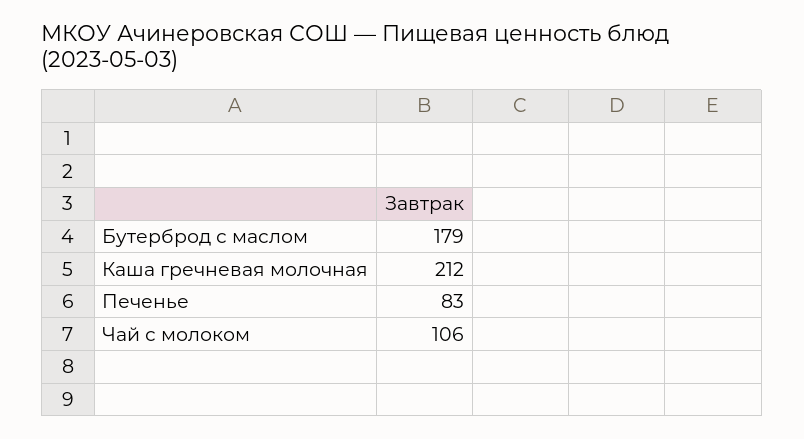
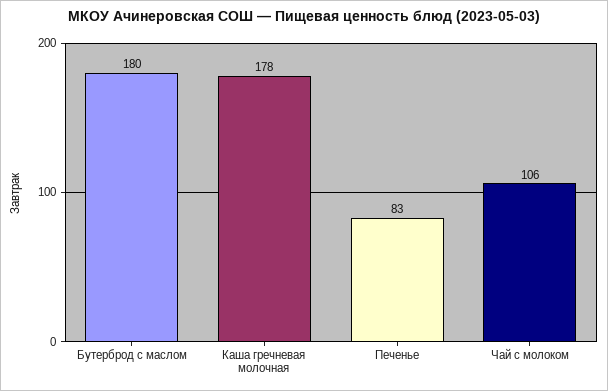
Бутерброд с маслом: 179 -> 180
Каша гречневая молочная: 212 -> 178

